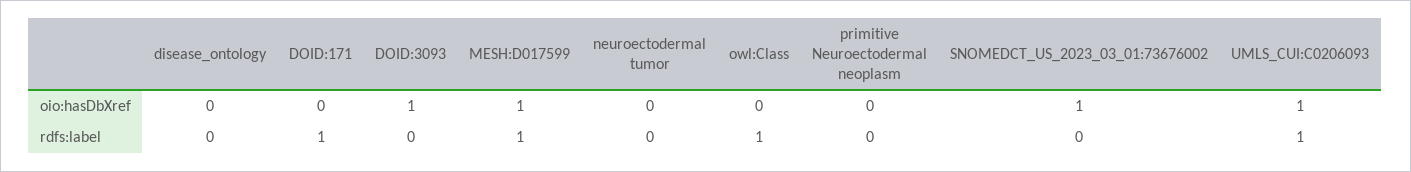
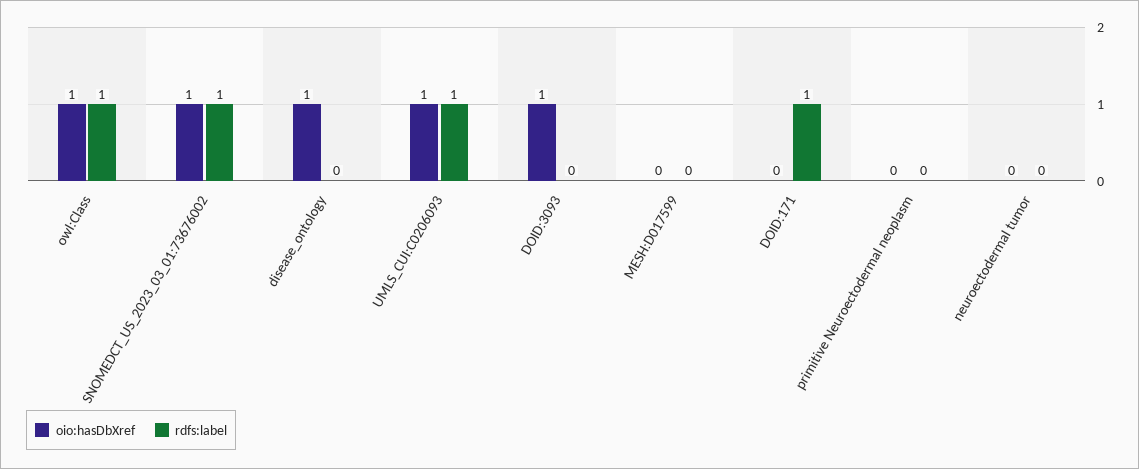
oio:hasDbXref, disease_ontology: 0 -> 1
oio:hasDbXref, MESH:D017599: 1 -> 0
oio:hasDbXref, owl:Class: 0 -> 1
rdfs:label, MESH:D017599: 1 -> 0
rdfs:label, SNOMEDCT_US_2023_03_01:73676002: 0 -> 1

